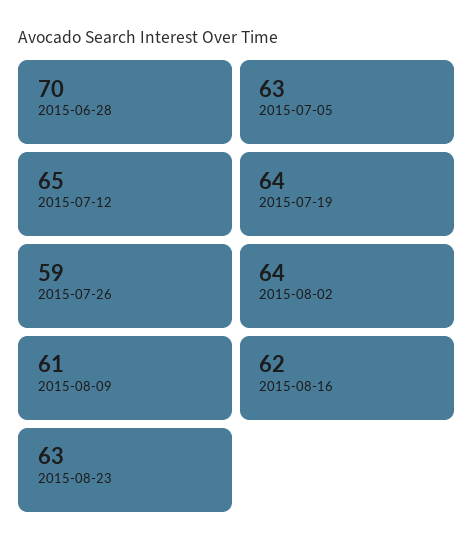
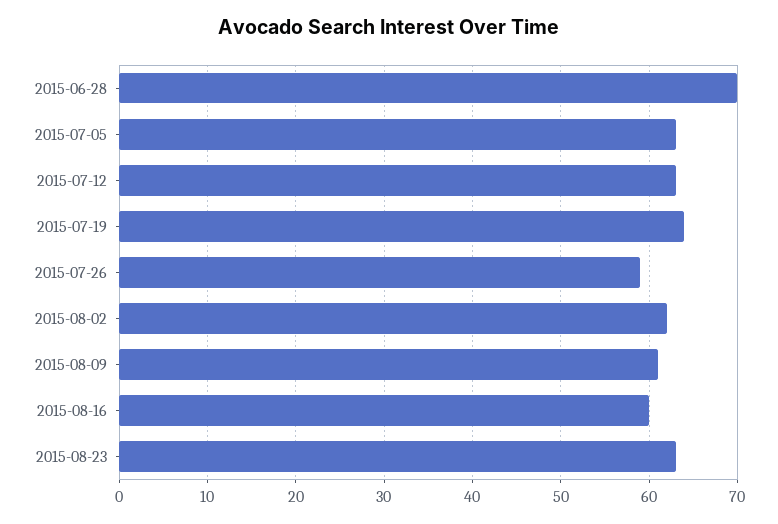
2015-07-12: 65 -> 63
2015-08-02: 64 -> 62
2015-08-16: 62 -> 60

